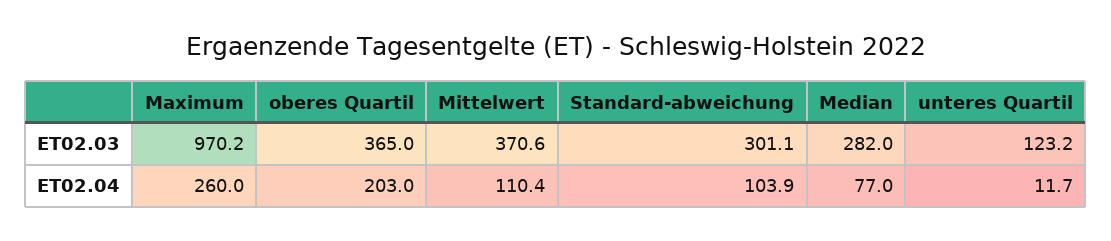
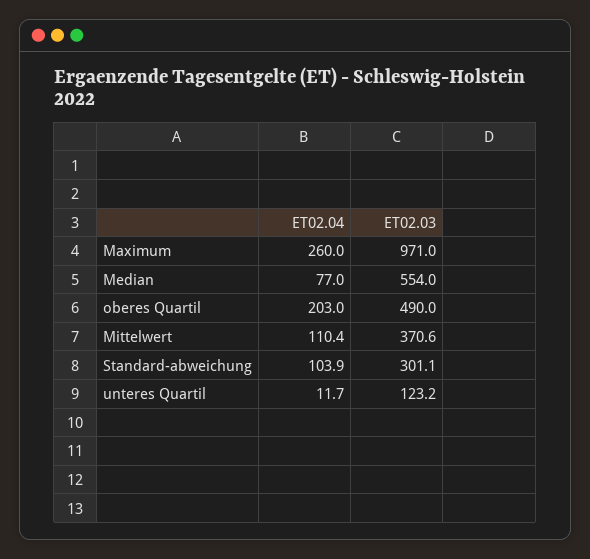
Maximum, ET02.03: 970.2 -> 971
oberes Quartil, ET02.03: 365 -> 490
Median, ET02.03: 282 -> 554

